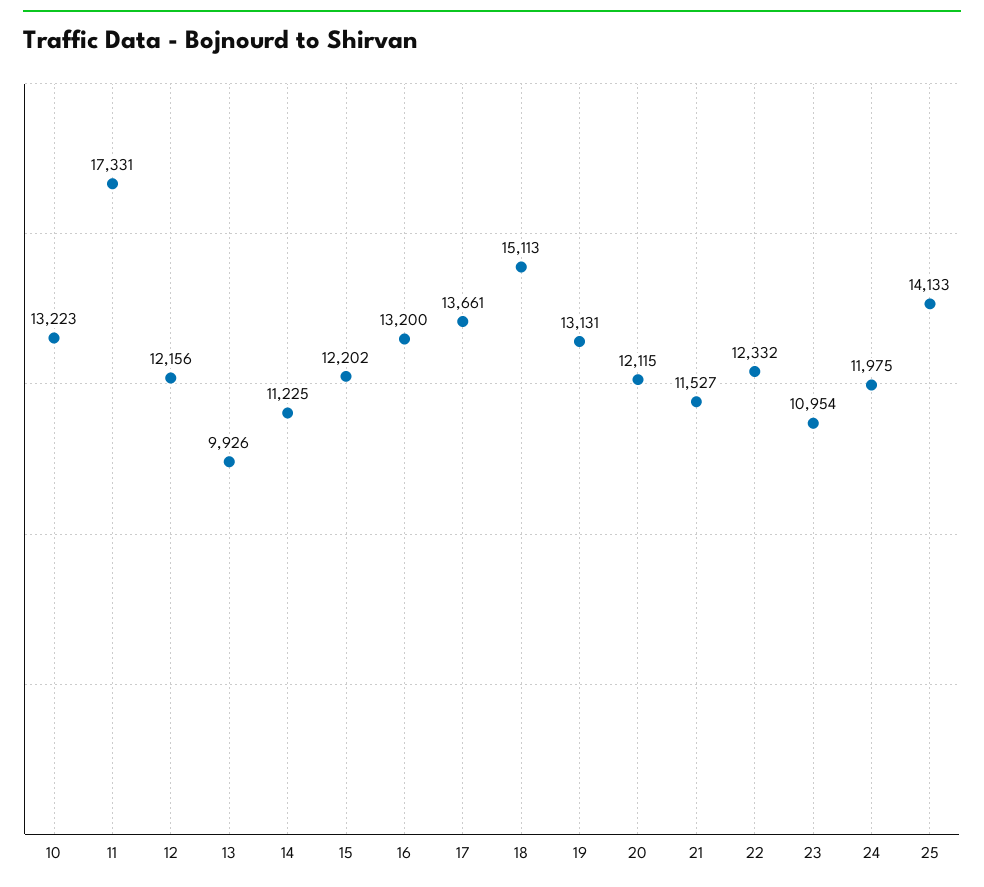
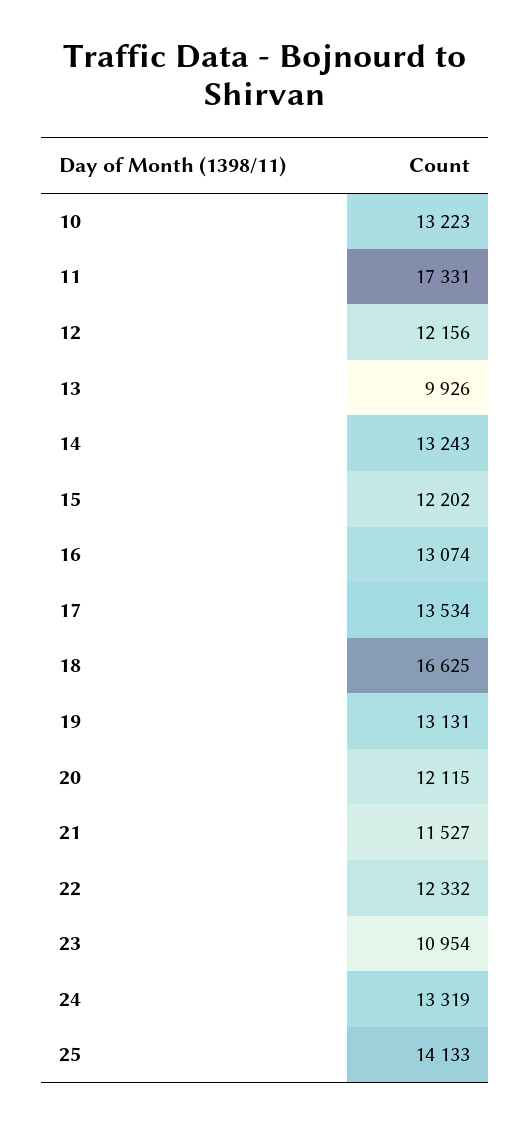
14: 11225 -> 13243
16: 13200 -> 13074
17: 13661 -> 13534
18: 15113 -> 16625
24: 11975 -> 13319

